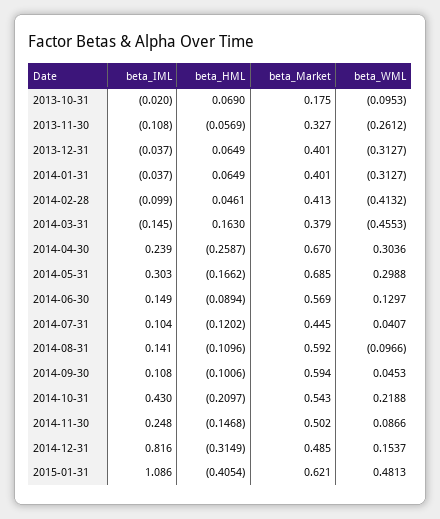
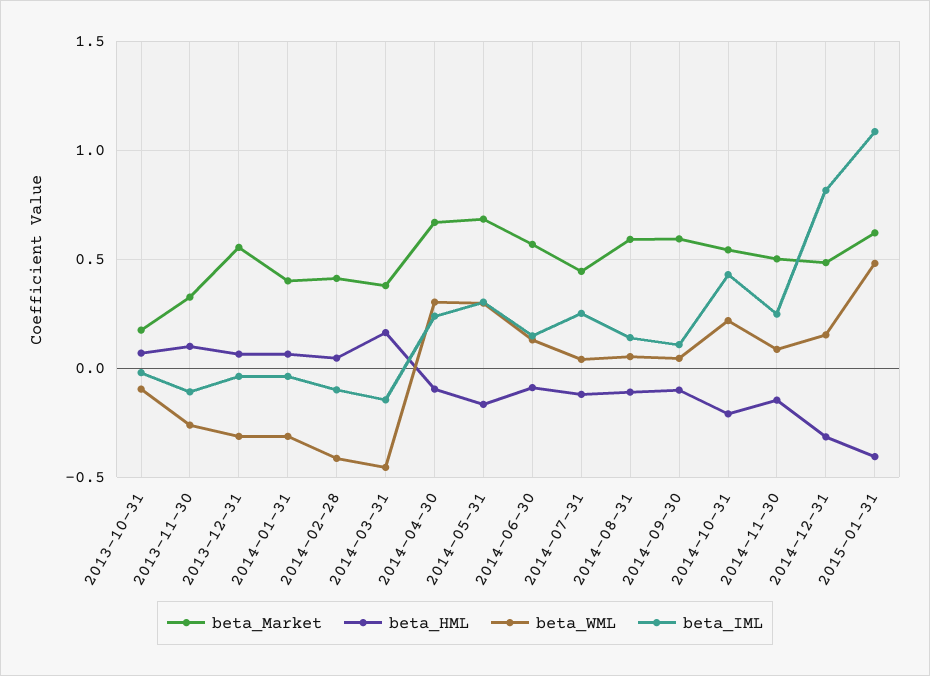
beta_HML, 2013-11-30: -0.0569 -> 0.1
beta_Market, 2013-12-31: 0.401 -> 0.55
beta_HML, 2014-04-30: -0.2587 -> -0.1
beta_IML, 2014-07-31: 0.104 -> 0.25
beta_WML, 2014-08-31: -0.0966 -> 0.05

